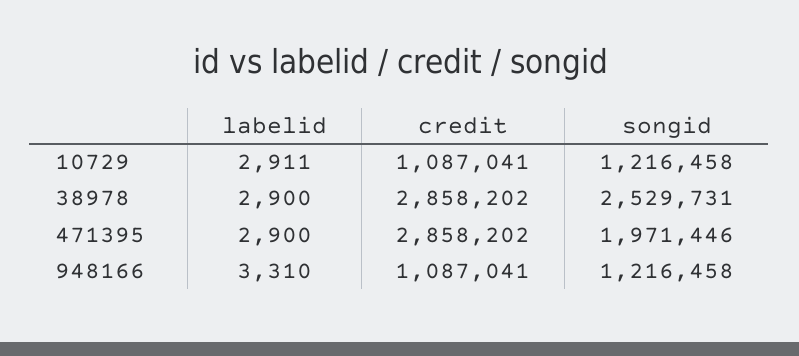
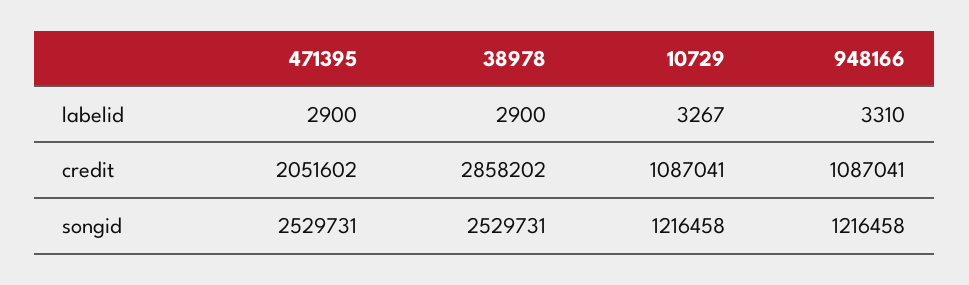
labelid, 10729: 2911 -> 3267
credit, 471395: 2858202 -> 2051602
songid, 471395: 1971446 -> 2529731

